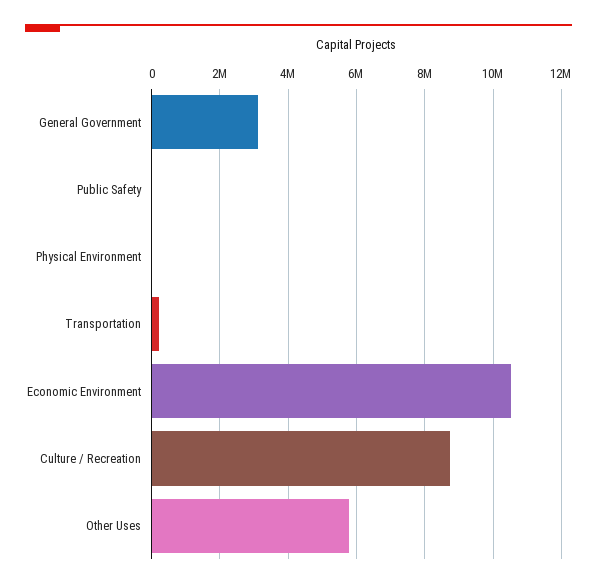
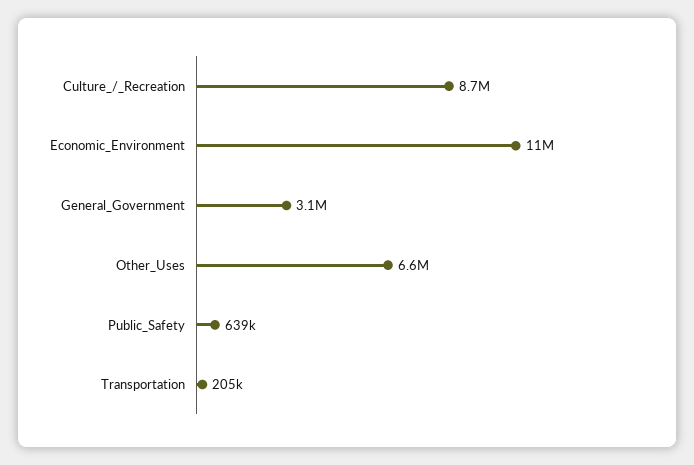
Public Safety: 0 -> 639000
Physical Environment: 0 -> none
Other Uses: 5800000 -> 6600000

